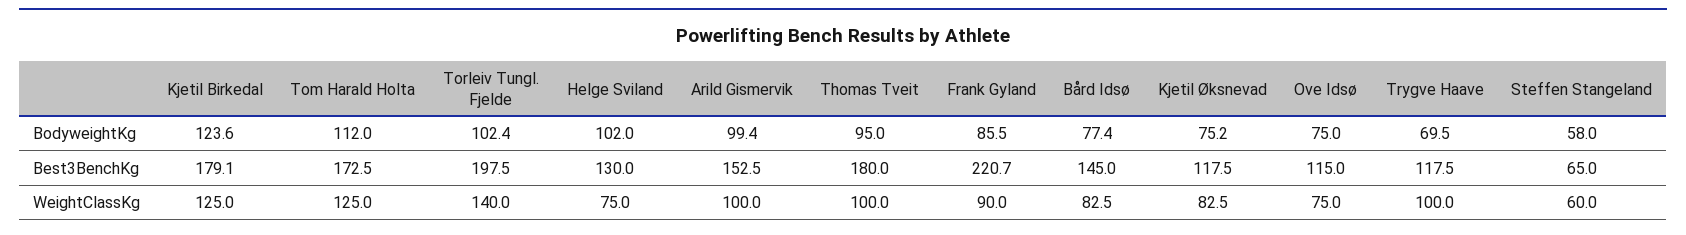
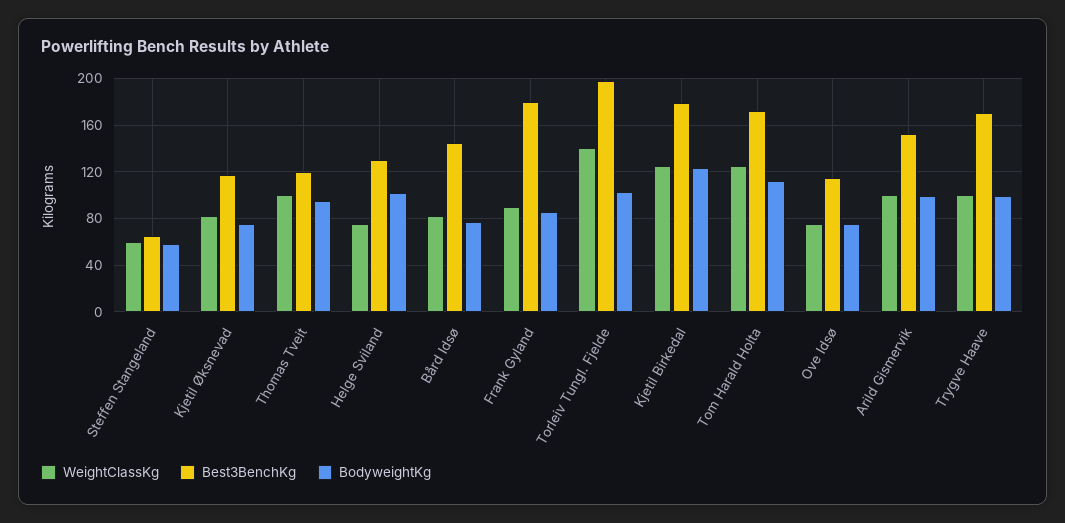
BodyweightKg, Trygve Haave: 69.5 -> 100
Best3BenchKg, Thomas Tveit: 180 -> 120
Best3BenchKg, Frank Gyland: 220.7 -> 180
Best3BenchKg, Trygve Haave: 117.5 -> 170

